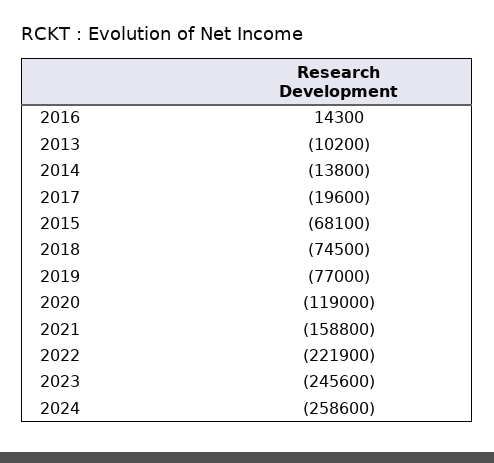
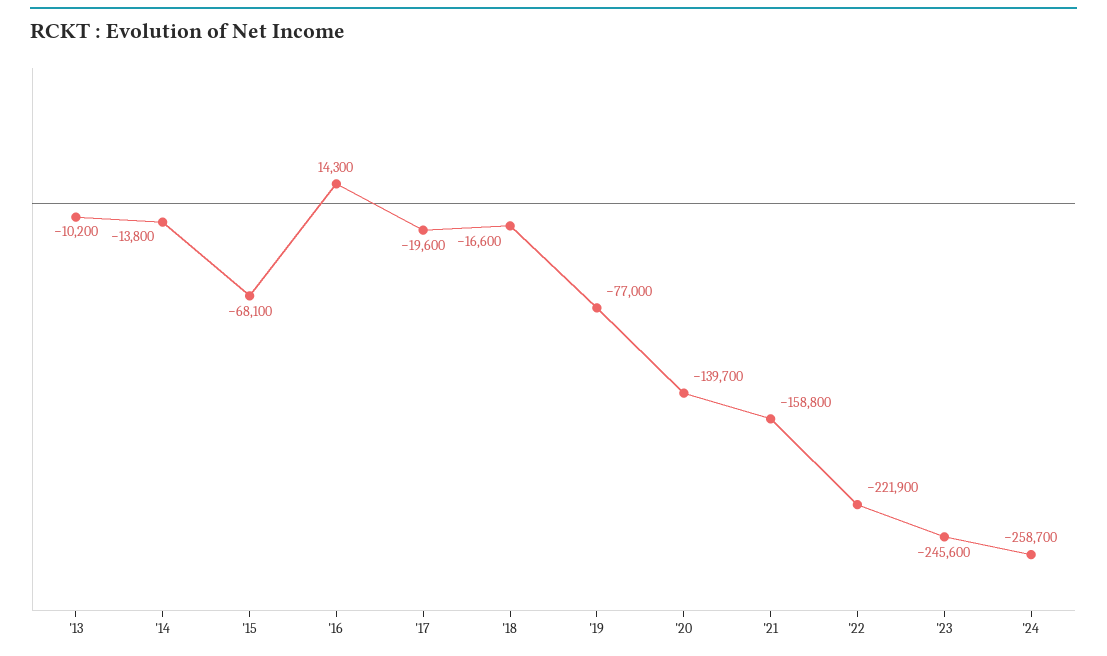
2018: -74500 -> -16600
2020: -119000 -> -139700
2024: -258600 -> -258700

